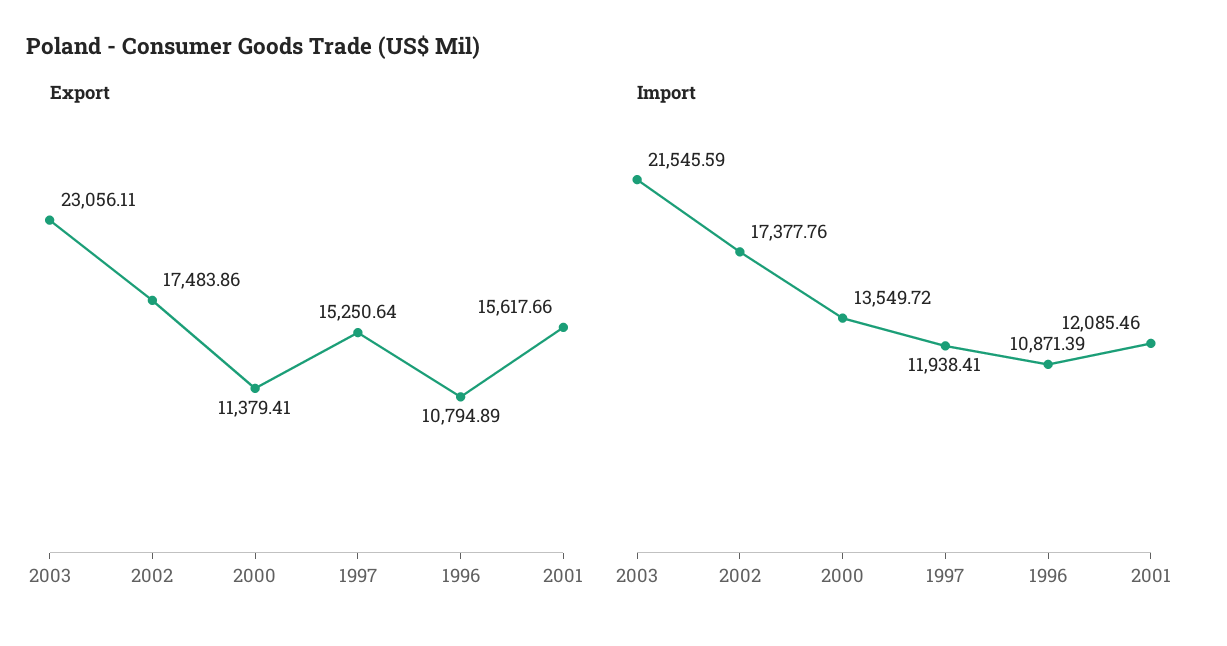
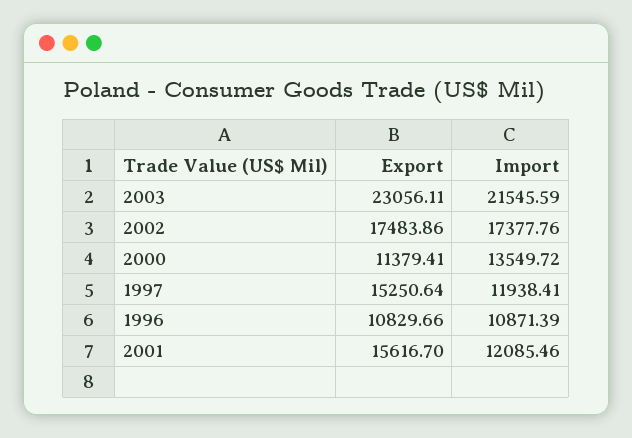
Export, 1996: 10794.89 -> 10829.66
Export, 2001: 15617.66 -> 15616.7

